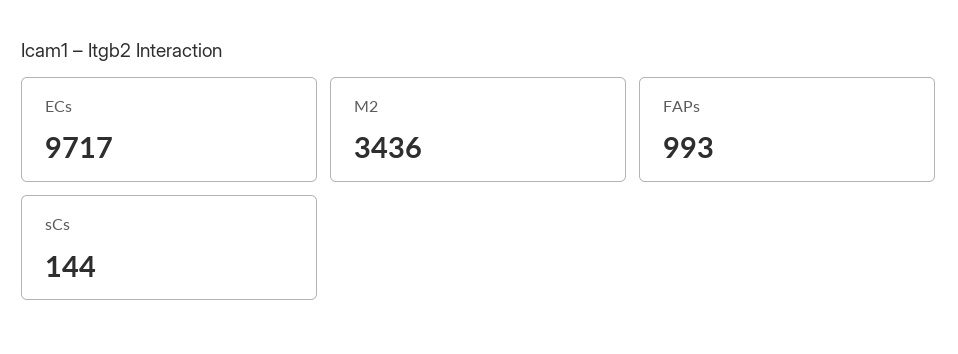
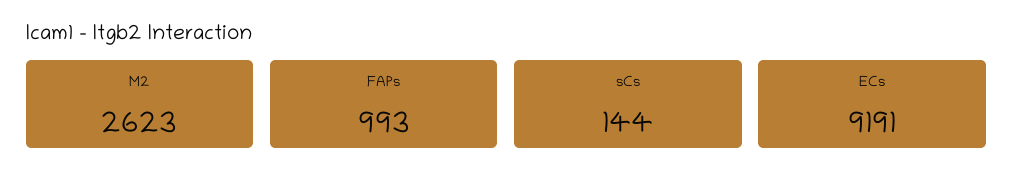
ECs: 9717 -> 9191
M2: 3436 -> 2623

